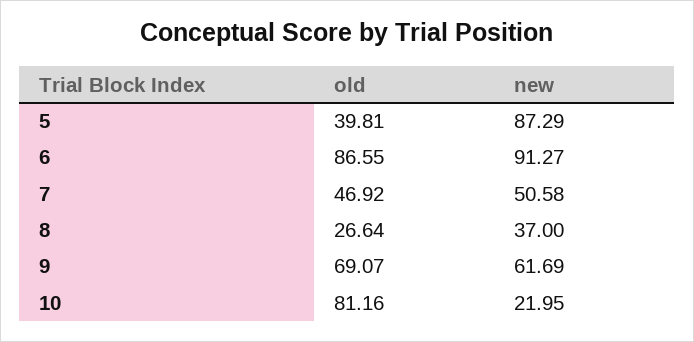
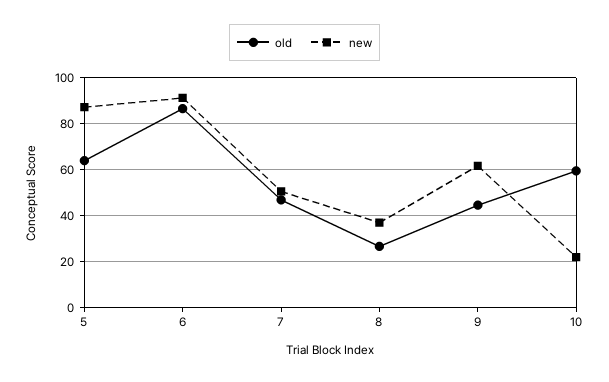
old, 5: 39.81 -> 65
old, 9: 69.07 -> 45
old, 10: 81.16 -> 60

